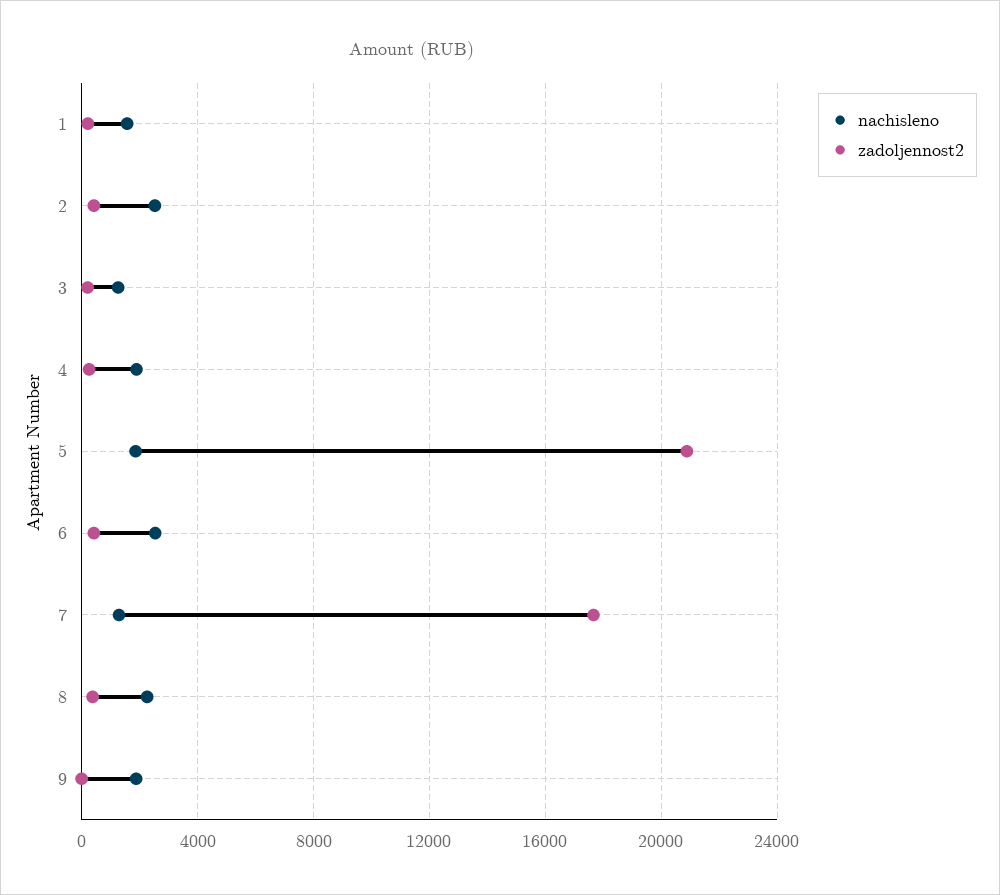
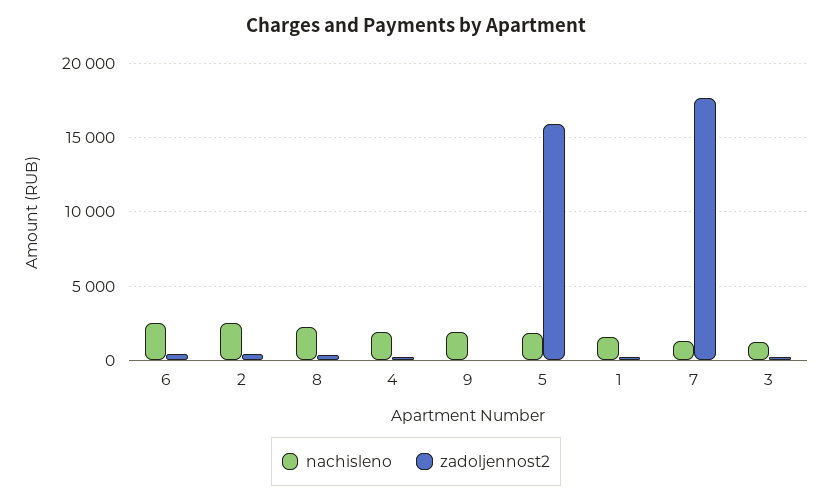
zadoljennost2, 5: 21000 -> 16000

